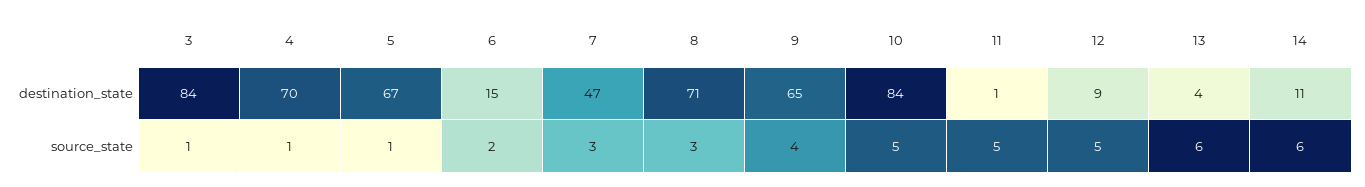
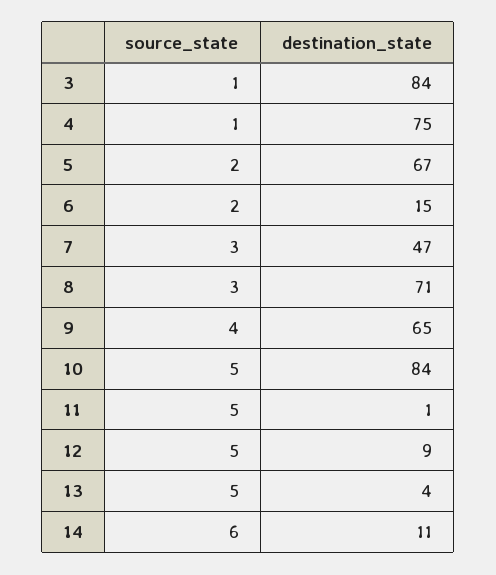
4, destination_state: 70 -> 75
5, source_state: 1 -> 2
13, source_state: 6 -> 5

